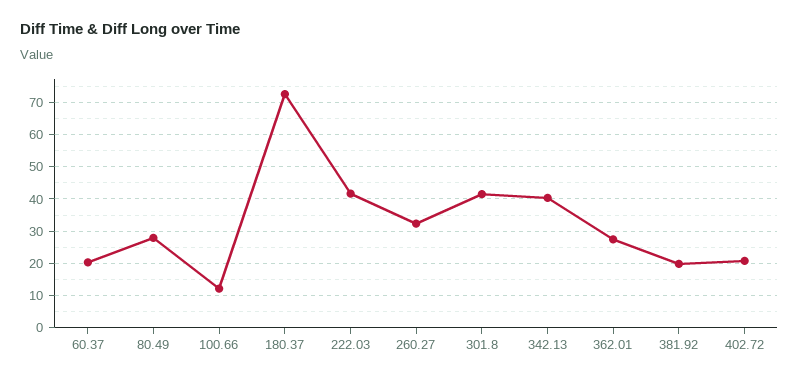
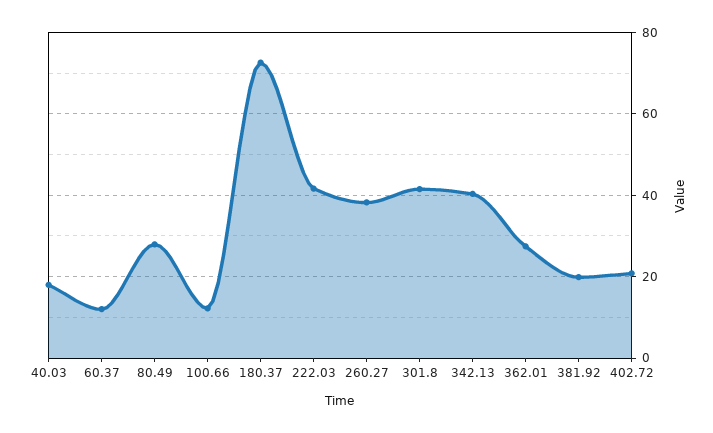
60.37: 20 -> 12
260.27: 32 -> 38
40.03: none -> 18

